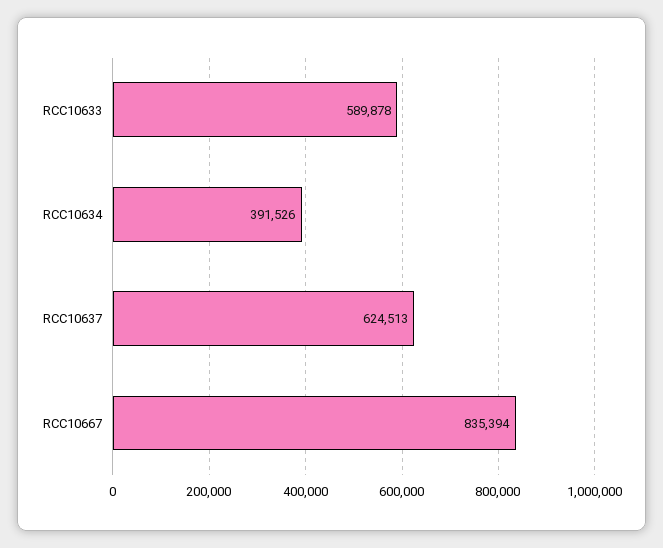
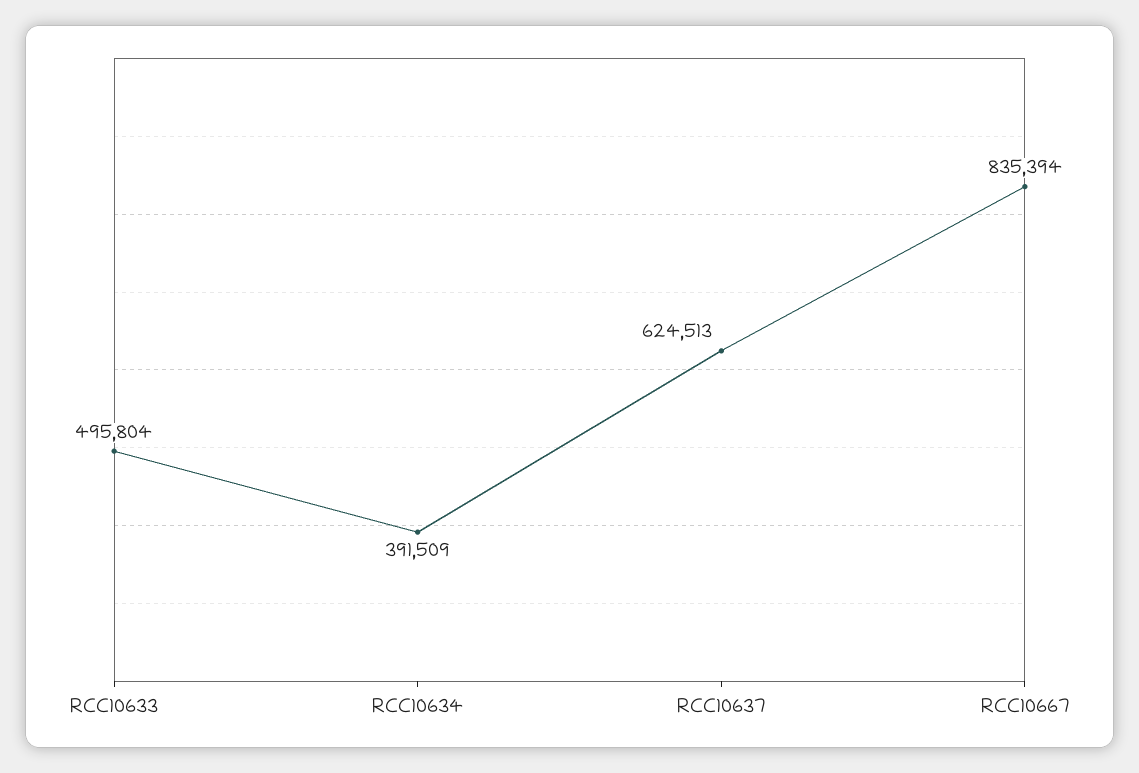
RCC10633: 589878 -> 495804
RCC10634: 391526 -> 391509

